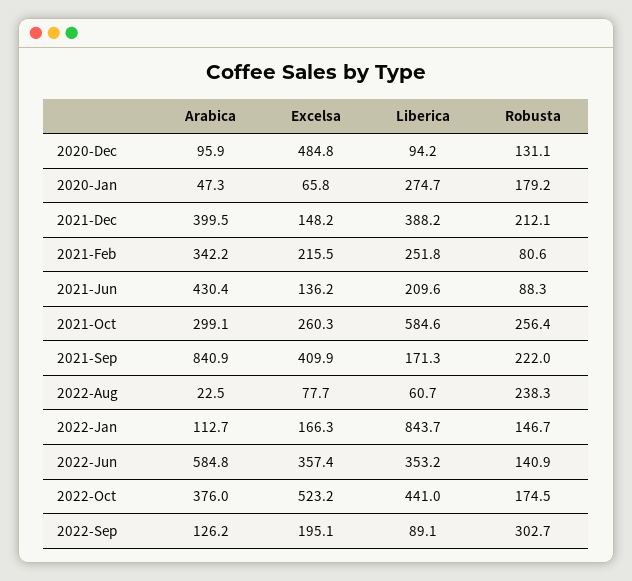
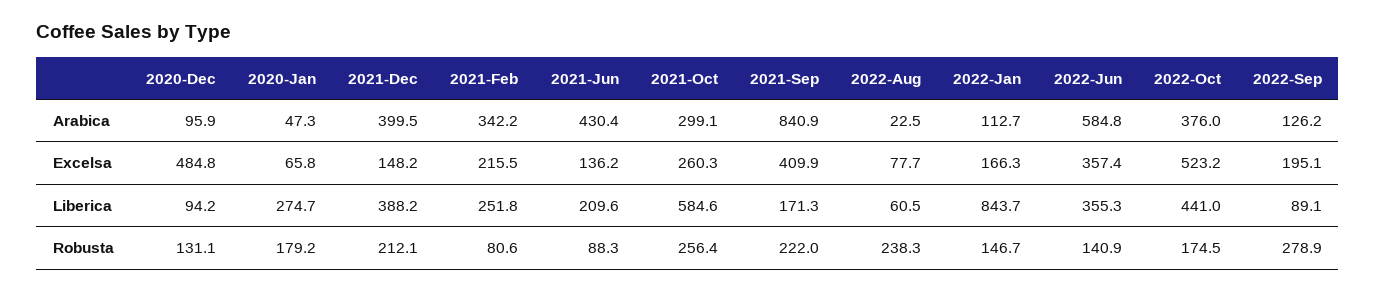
Liberica, 2022-Aug: 60.7 -> 60.5
Liberica, 2022-Jun: 353.2 -> 355.3
Robusta, 2022-Sep: 302.7 -> 278.9

